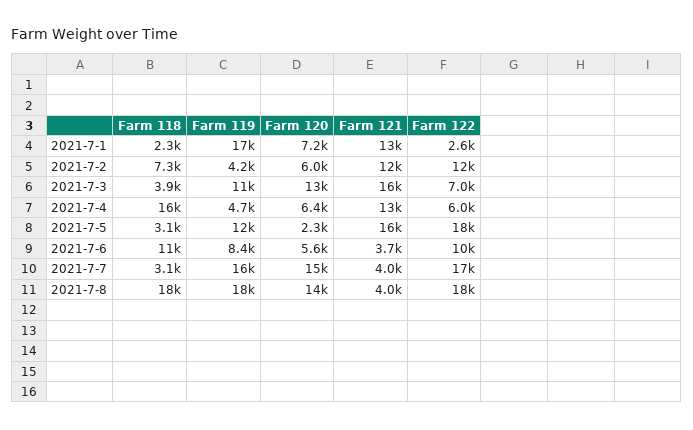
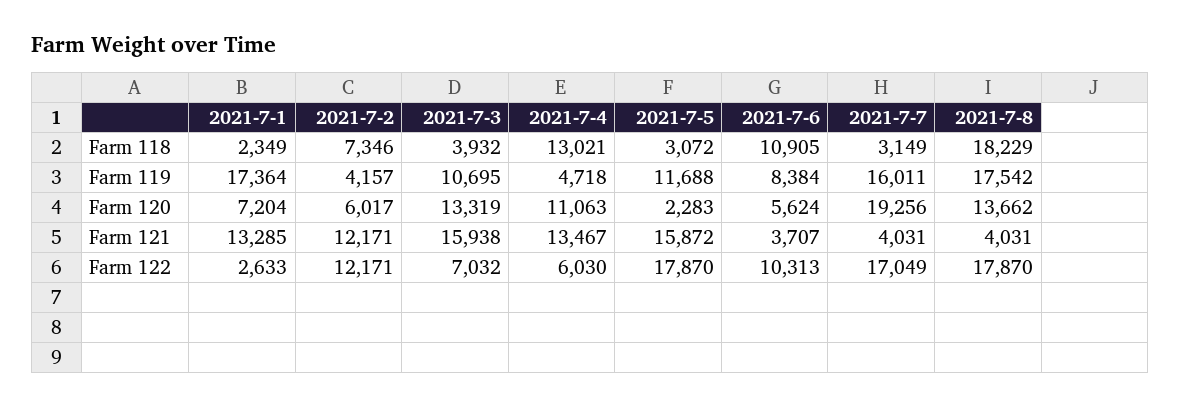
Farm 118, 2021-7-4: 16000 -> 13021
Farm 120, 2021-7-4: 6400 -> 11063
Farm 120, 2021-7-7: 15000 -> 19256

